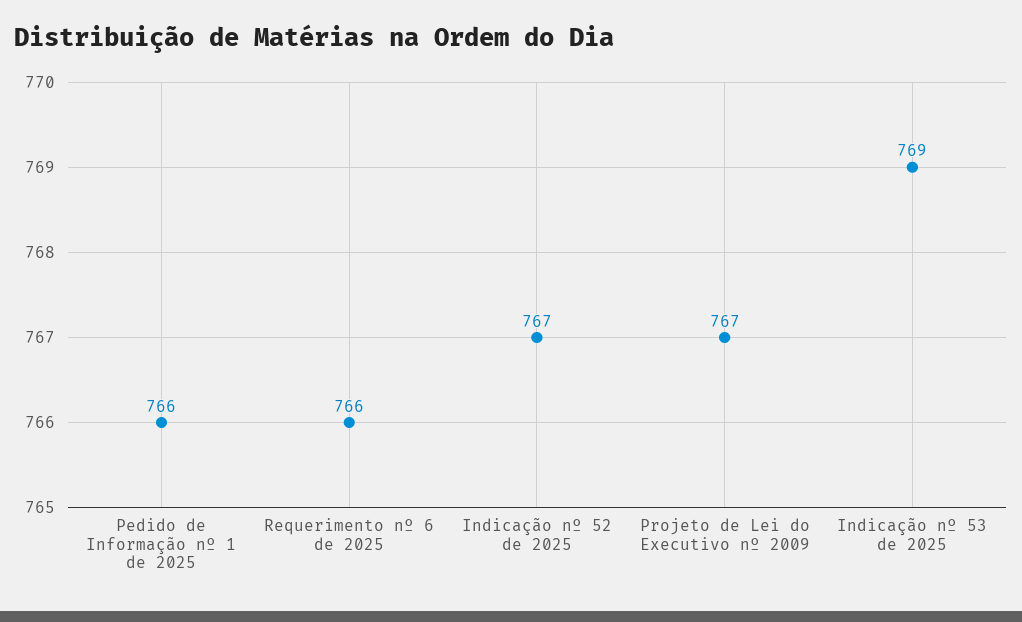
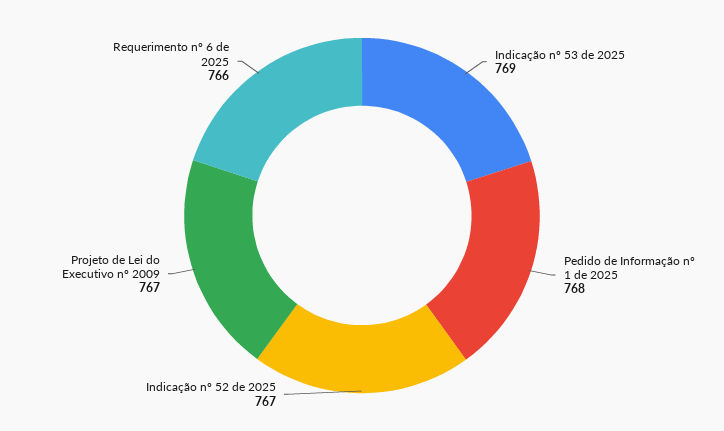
Pedido de Informação nº 1 de 2025: 766 -> 768

